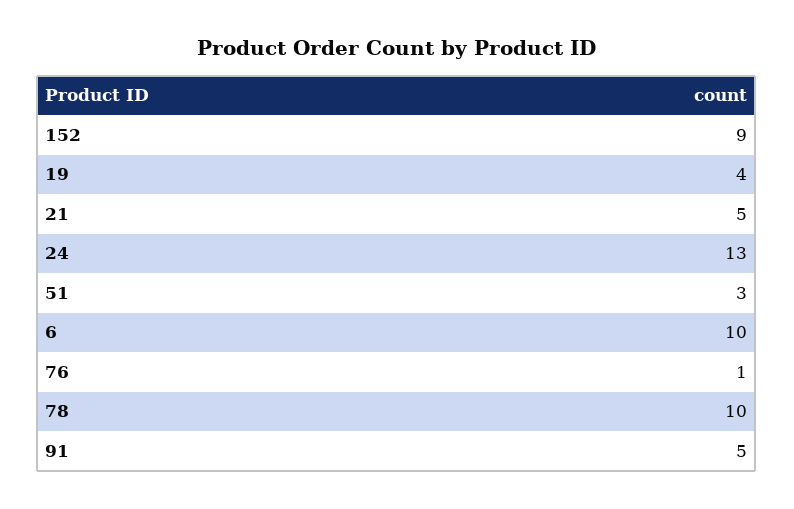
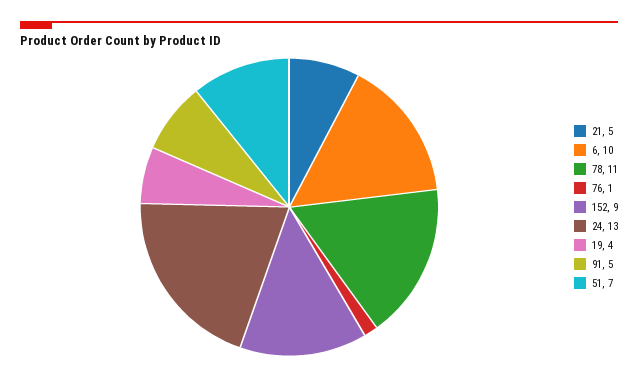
51: 3 -> 7
78: 10 -> 11

